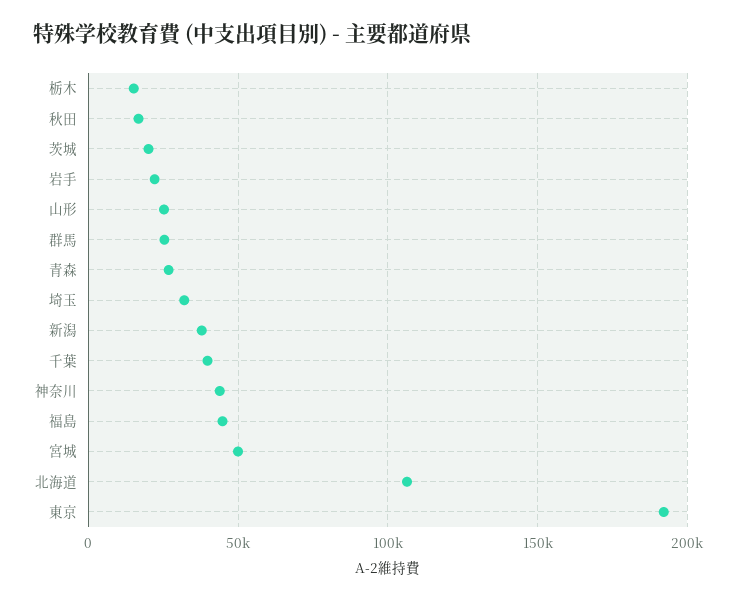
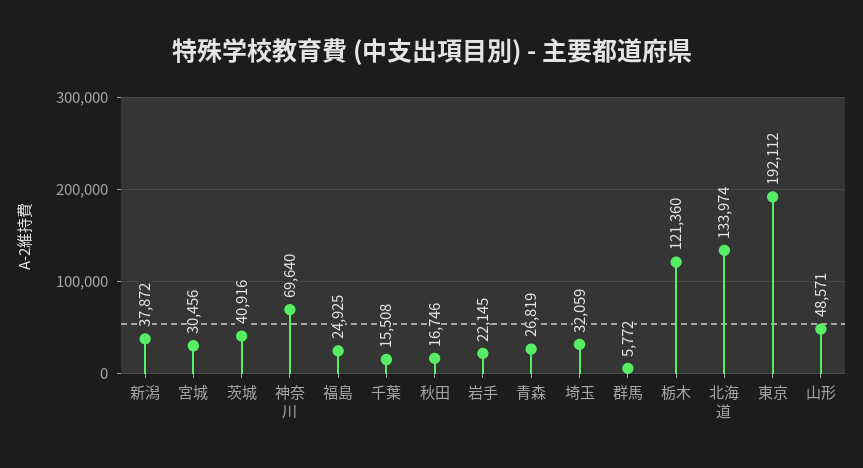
栃木: 15000 -> 121360
茨城: 20000 -> 40916
山形: 25000 -> 48571
群馬: 25000 -> 5772
千葉: 40000 -> 15508
神奈川: 45000 -> 69640
福島: 45000 -> 24925
宮城: 50000 -> 30456
北海道: 105000 -> 133974

